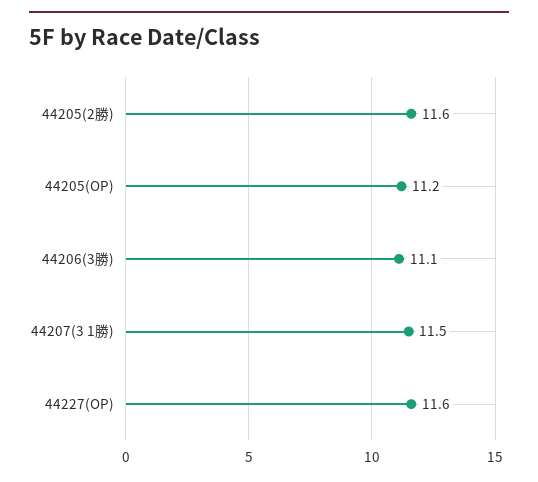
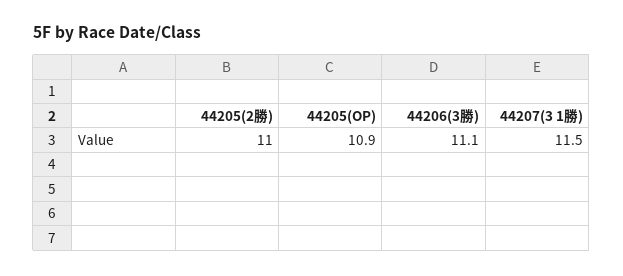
44205(2勝): 11.6 -> 11
44205(OP): 11.2 -> 10.9
44227(OP): 11.6 -> none

